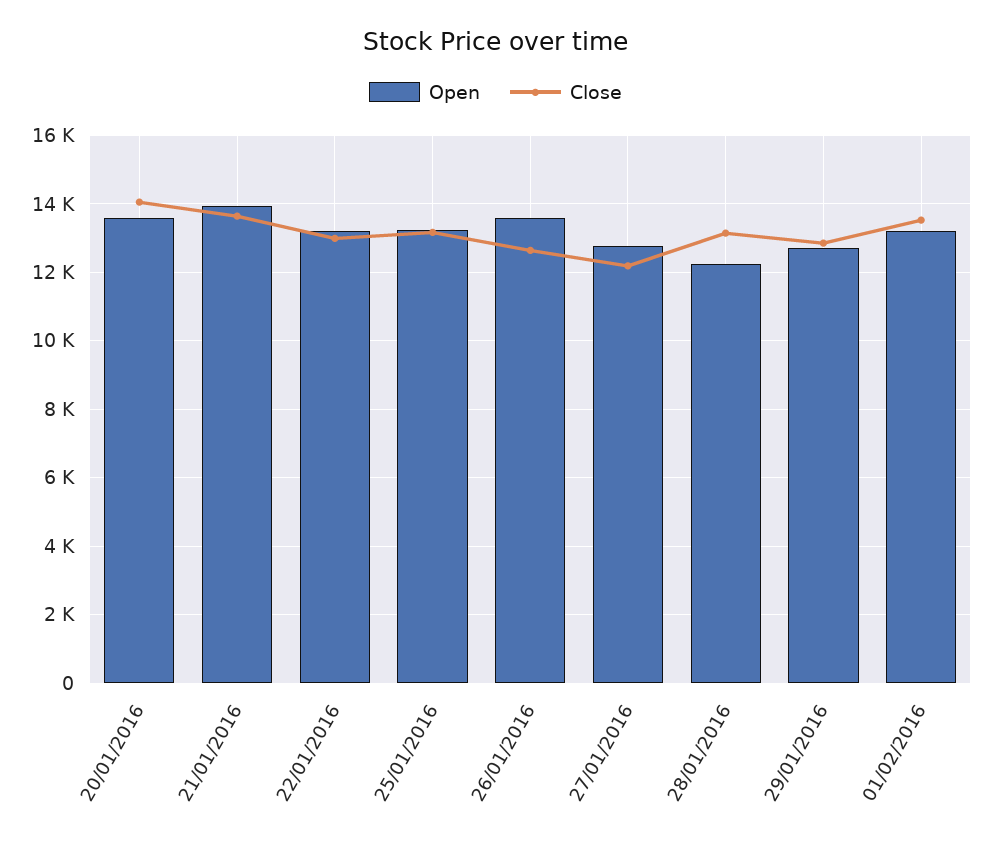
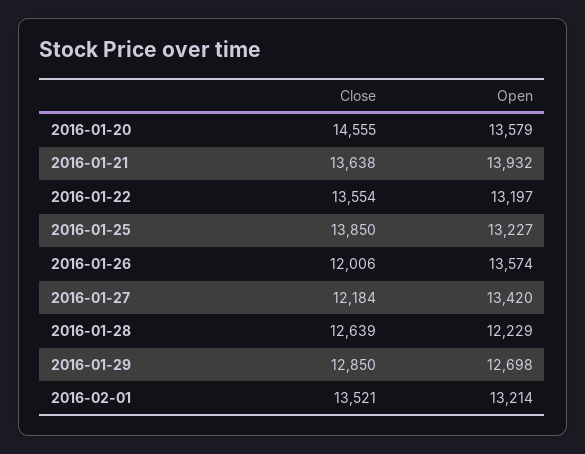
Close, 20/01/2016: 14000 -> 14555
Close, 22/01/2016: 13000 -> 13554
Close, 25/01/2016: 13200 -> 13850
Close, 26/01/2016: 12600 -> 12006
Open, 27/01/2016: 12800 -> 13420
Close, 28/01/2016: 13200 -> 12639

